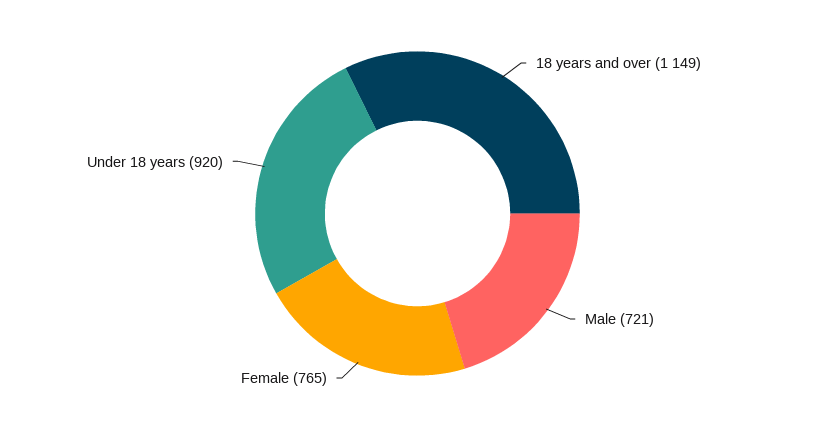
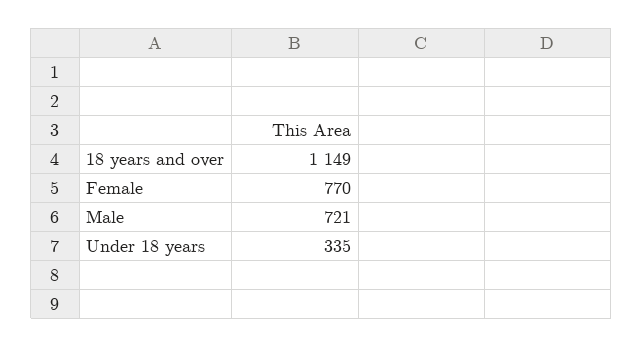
Female: 765 -> 770
Under 18 years: 920 -> 335

